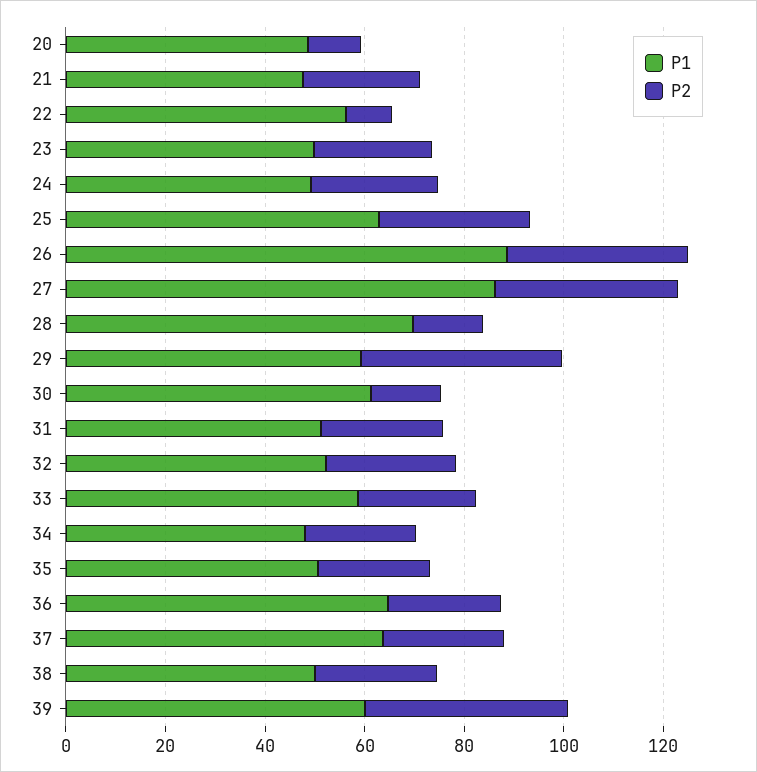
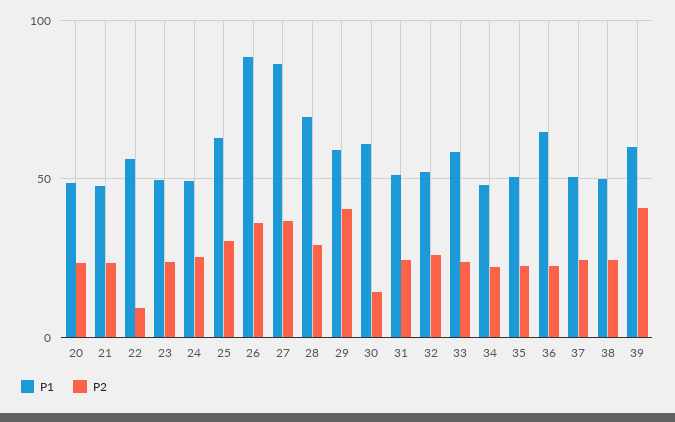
P2, 20: 10 -> 25
P2, 28: 15 -> 30
P1, 37: 65 -> 50

